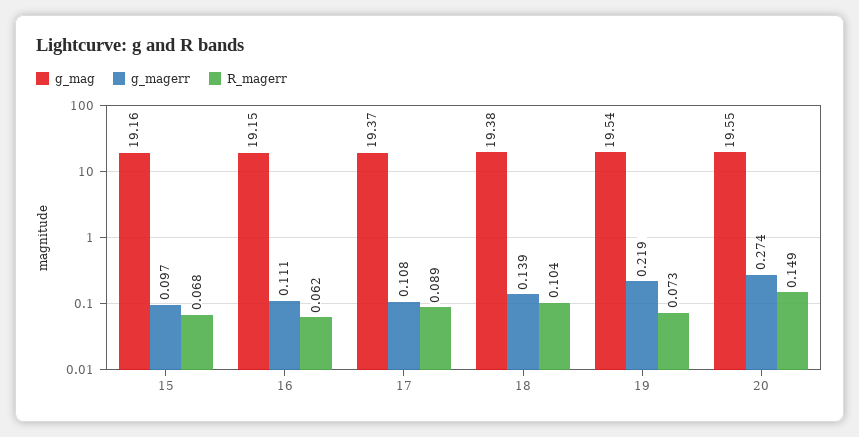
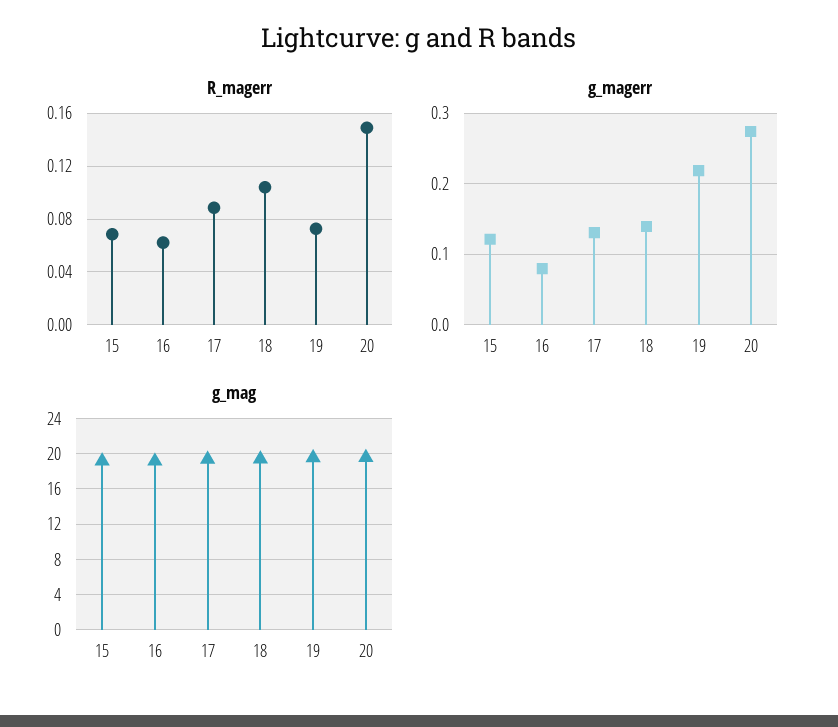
g_magerr, 15: 0.097 -> 0.12
g_magerr, 16: 0.111 -> 0.08
g_magerr, 17: 0.108 -> 0.13

